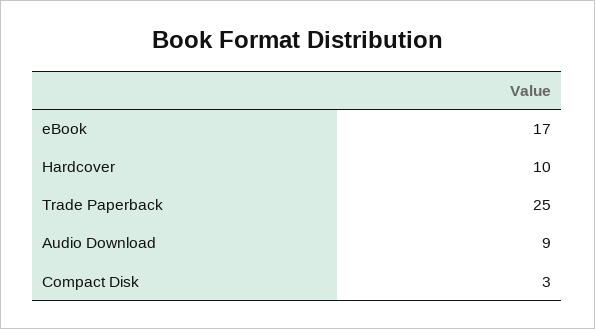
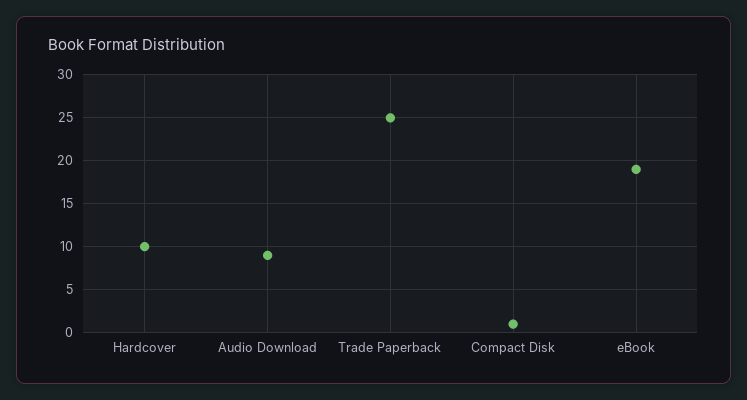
eBook: 17 -> 19
Compact Disk: 3 -> 1

